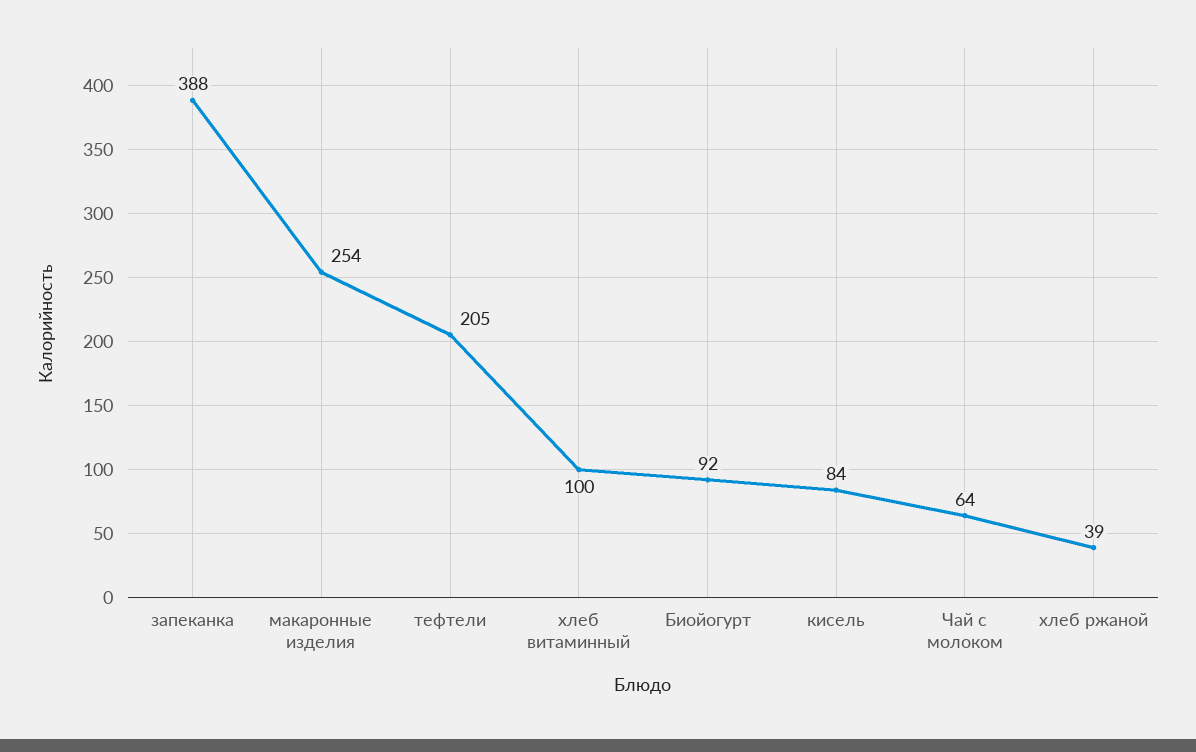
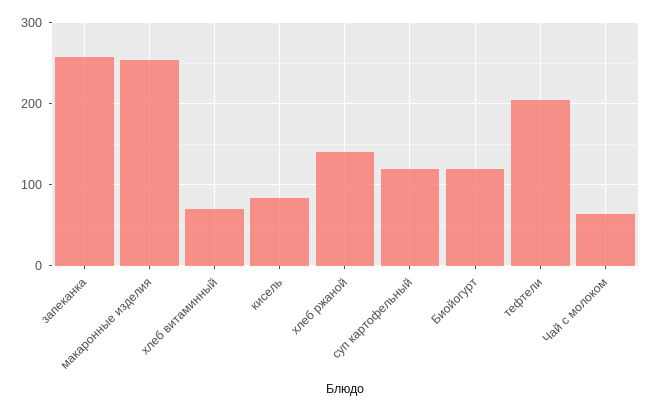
запеканка: 388 -> 260
хлеб витаминный: 100 -> 70
Биойогурт: 92 -> 120
хлеб ржаной: 39 -> 140
суп картофельный: none -> 120

